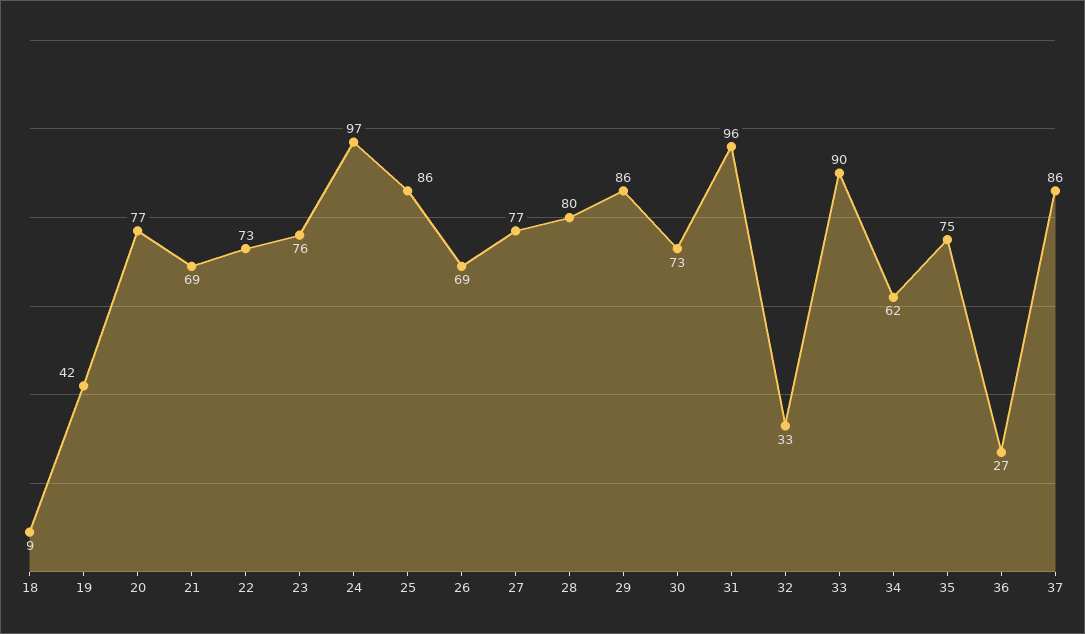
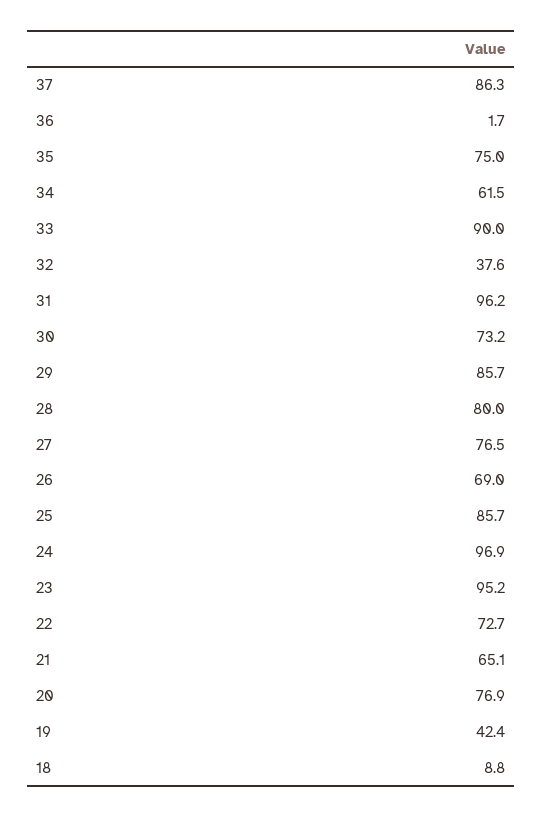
21: 69 -> 65.1
23: 76 -> 95.2
32: 33 -> 37.6
36: 27 -> 1.7

